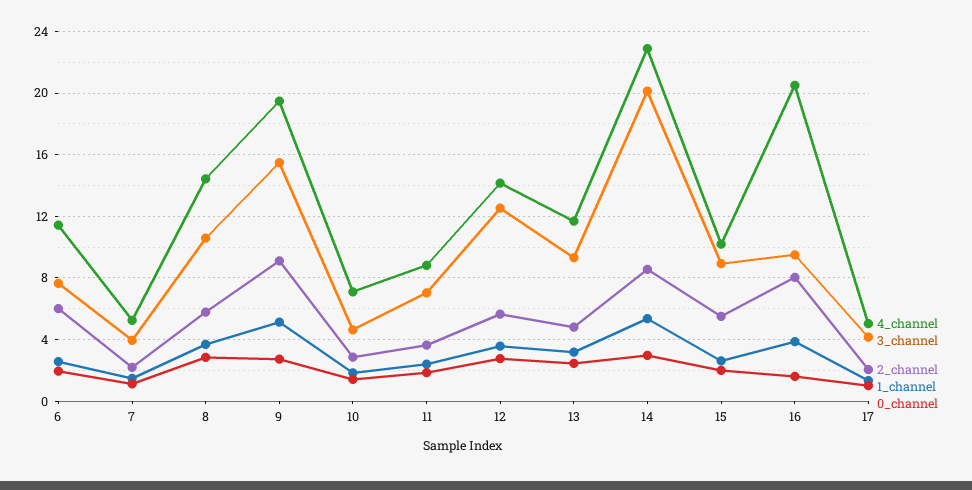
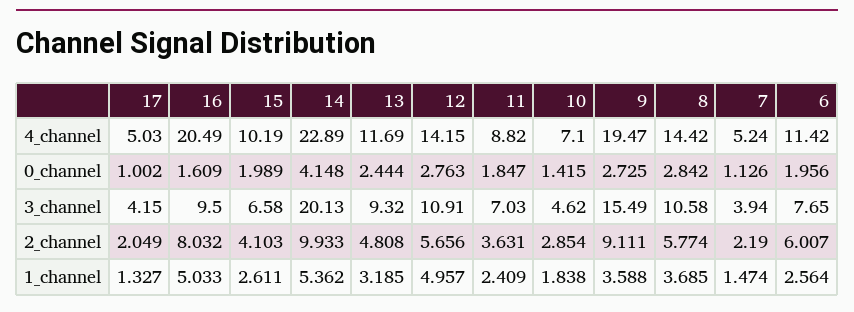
1_channel, 9: 5 -> 3.588
3_channel, 12: 12.5 -> 10.91
1_channel, 12: 3.5 -> 4.957
2_channel, 14: 8.5 -> 9.933
0_channel, 14: 3 -> 4.148
3_channel, 15: 9 -> 6.58
2_channel, 15: 5.5 -> 4.103
1_channel, 16: 4 -> 5.033

